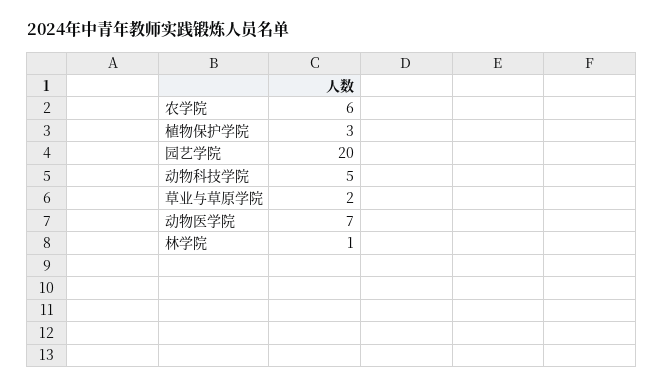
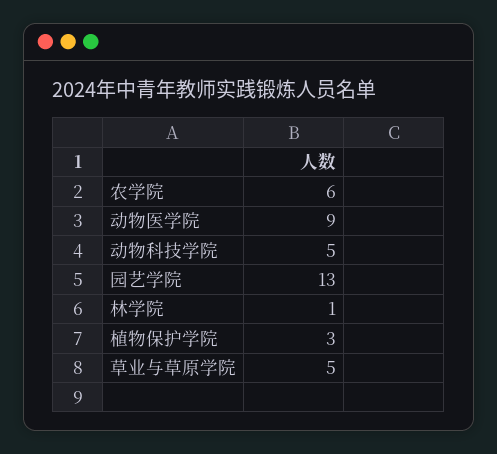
园艺学院: 20 -> 13
草业与草原学院: 2 -> 5
动物医学院: 7 -> 9

